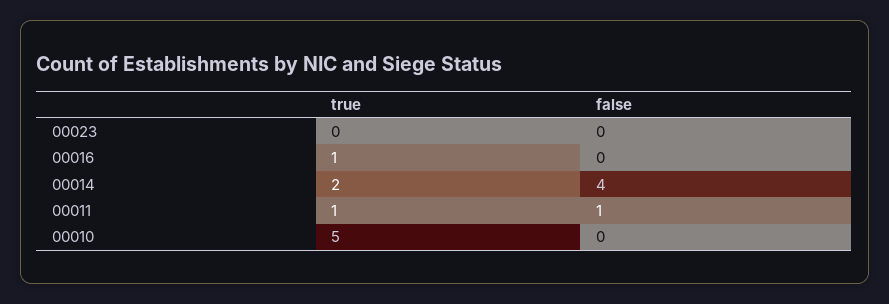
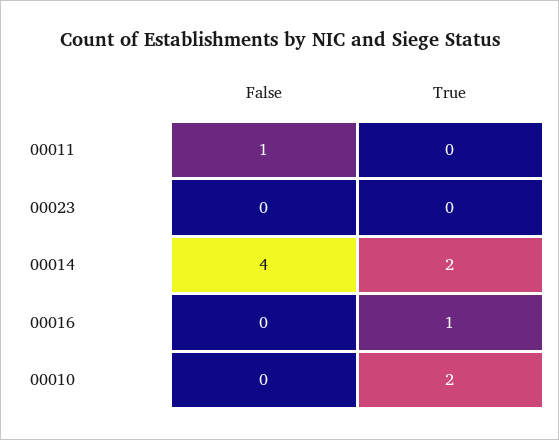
true, 00011: 1 -> 0
true, 00010: 5 -> 2

